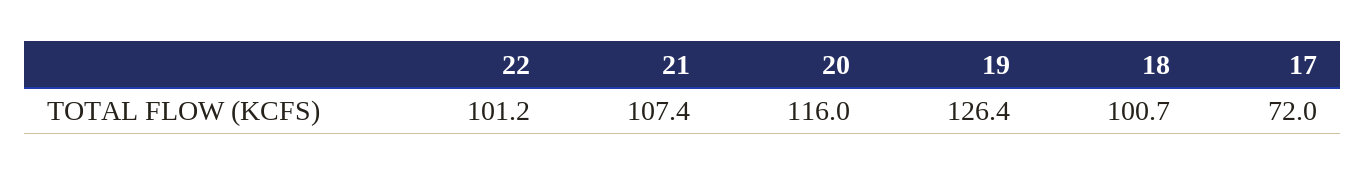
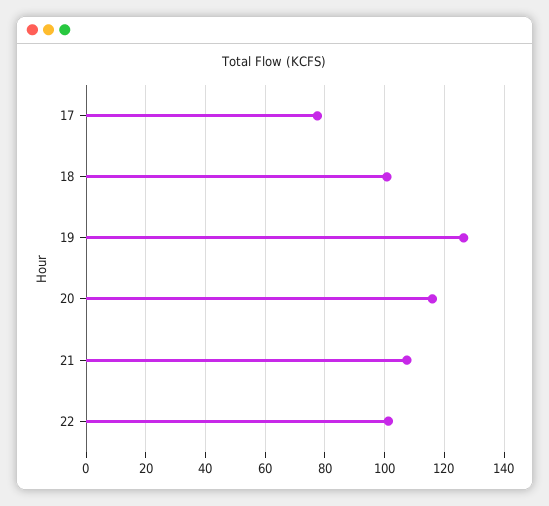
17: 72 -> 77.5

